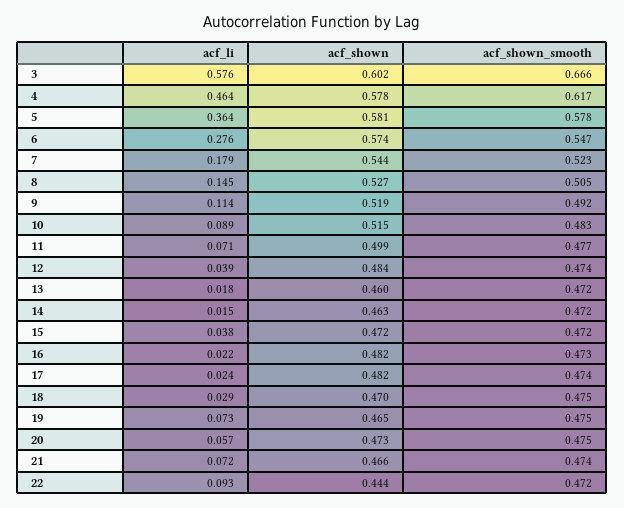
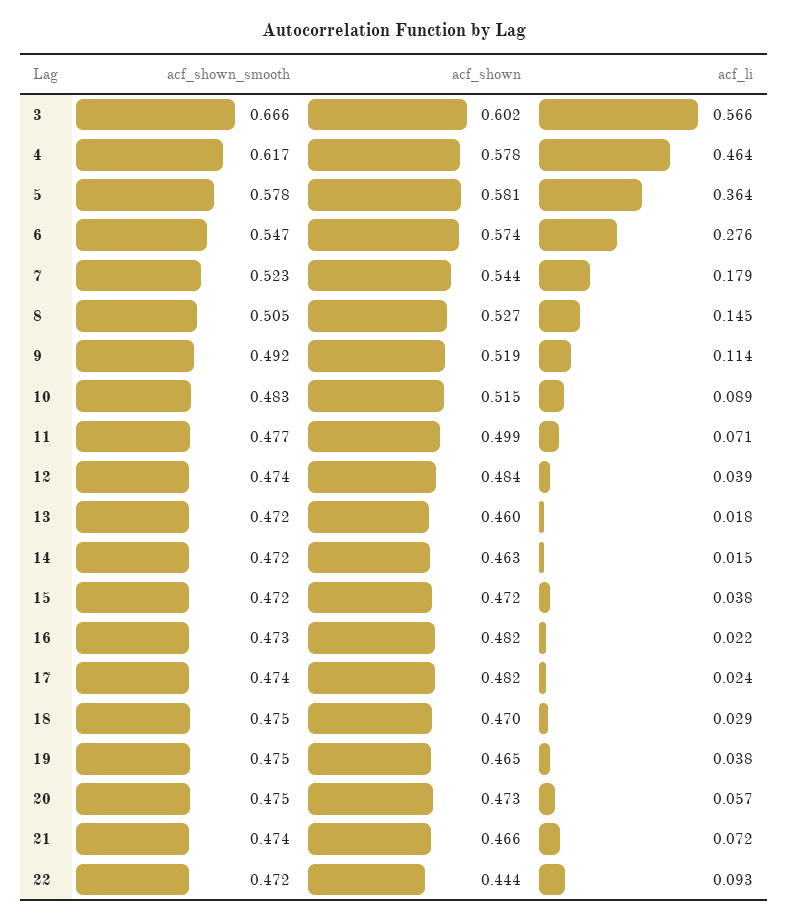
acf_li, 3: 0.576 -> 0.566
acf_li, 19: 0.073 -> 0.038

